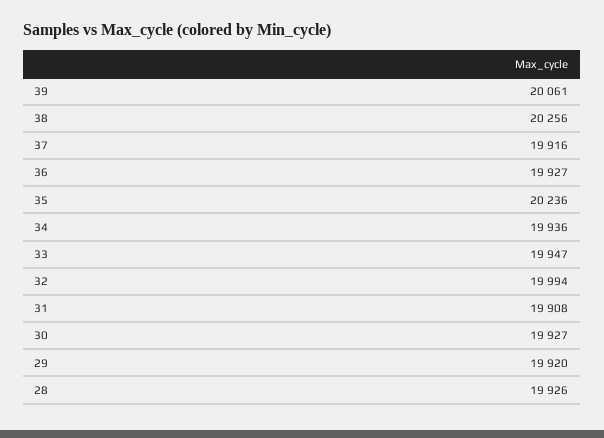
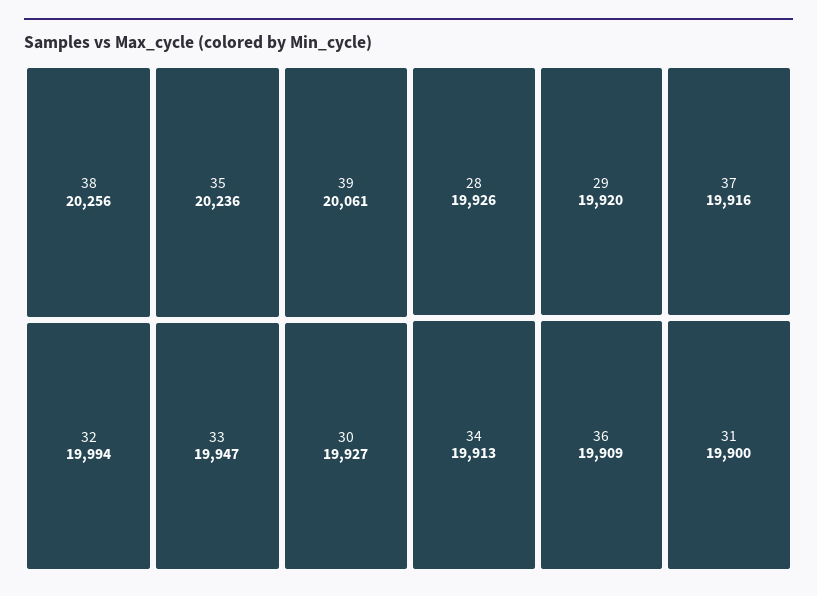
36: 19927 -> 19909
34: 19936 -> 19913
31: 19908 -> 19900

